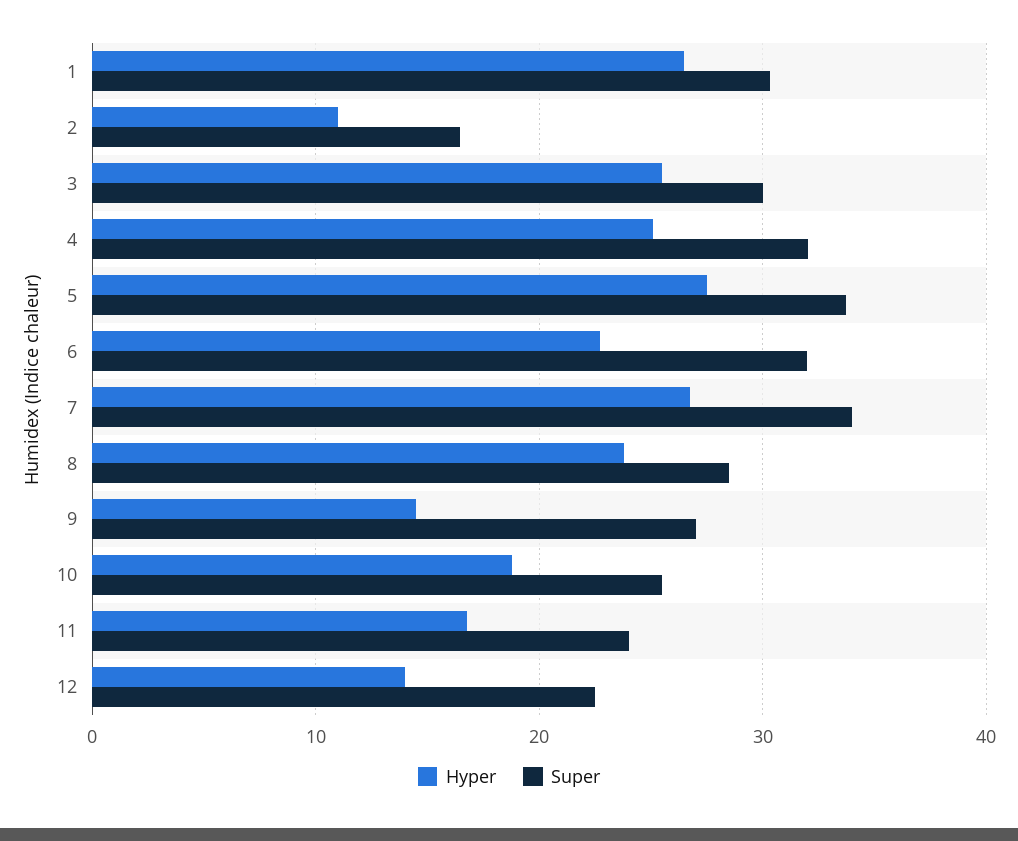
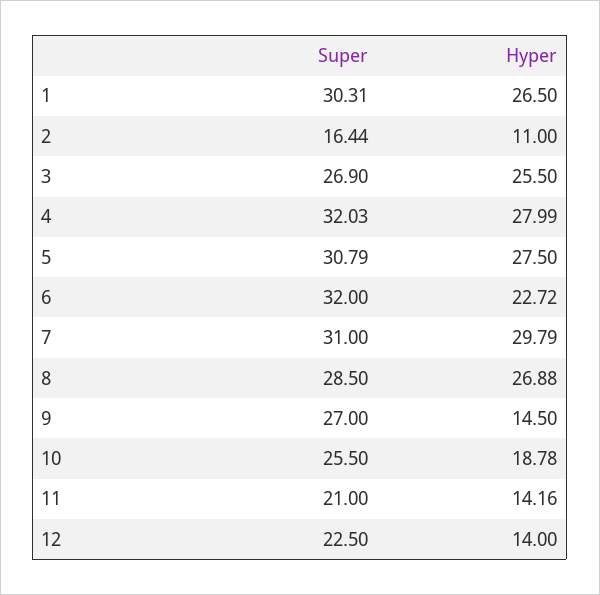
Super, 3: 30 -> 26.9
Hyper, 4: 25 -> 27.99
Super, 5: 34 -> 30.79
Hyper, 7: 27 -> 29.79
Super, 7: 34 -> 31
Hyper, 8: 24 -> 26.88
Hyper, 11: 17 -> 14.16
Super, 11: 24 -> 21

